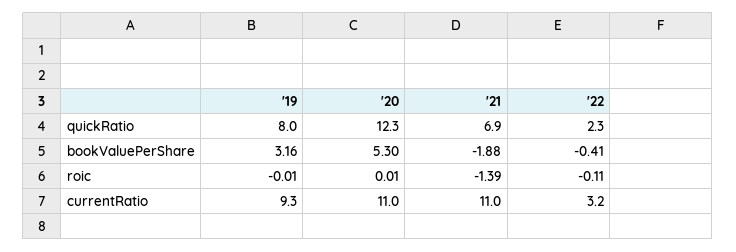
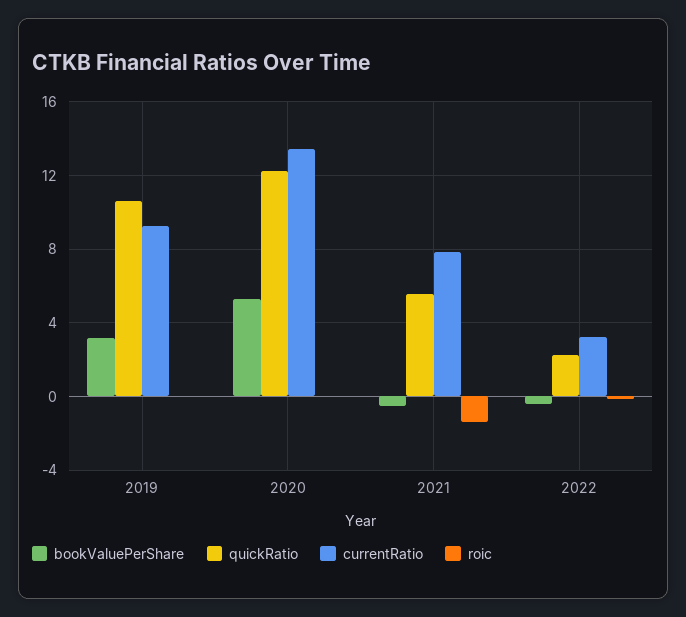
quickRatio, '19: 8 -> 10.5
quickRatio, '21: 6.9 -> 5.5
bookValuePerShare, '21: -1.88 -> -0.5
currentRatio, '20: 11 -> 13.5
currentRatio, '21: 11 -> 8

